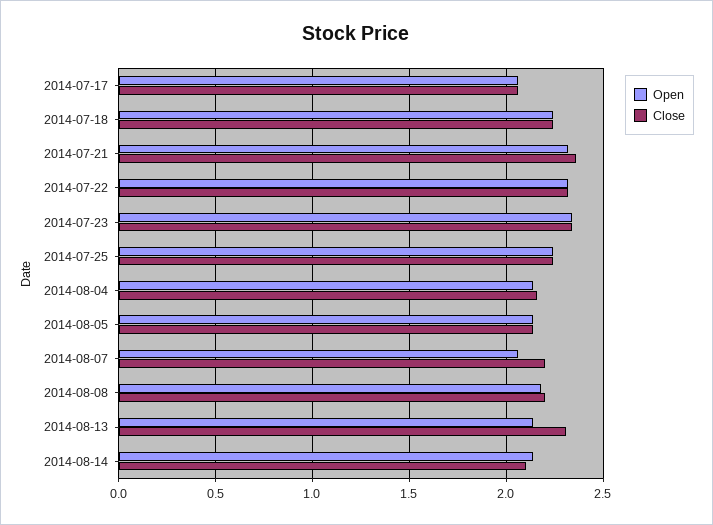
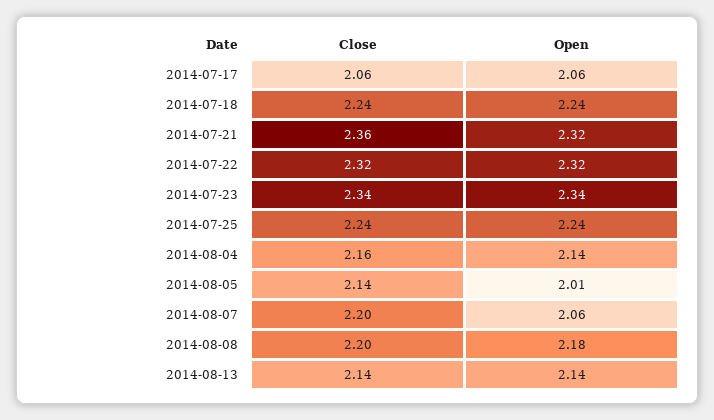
Open, 2014-08-05: 2.15 -> 2.01
Close, 2014-08-13: 2.3 -> 2.14
Open, 2014-08-14: 2.15 -> none
Close, 2014-08-14: 2.1 -> none

